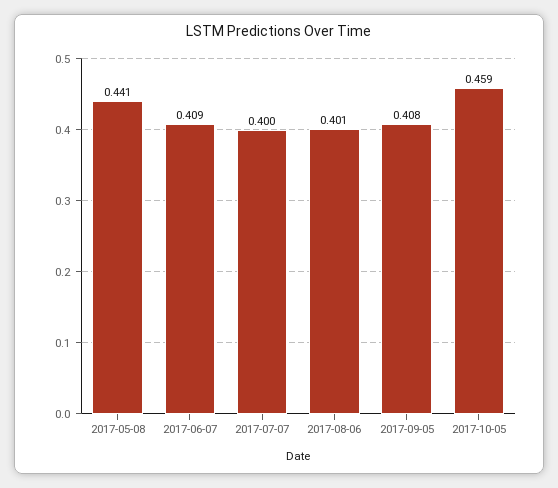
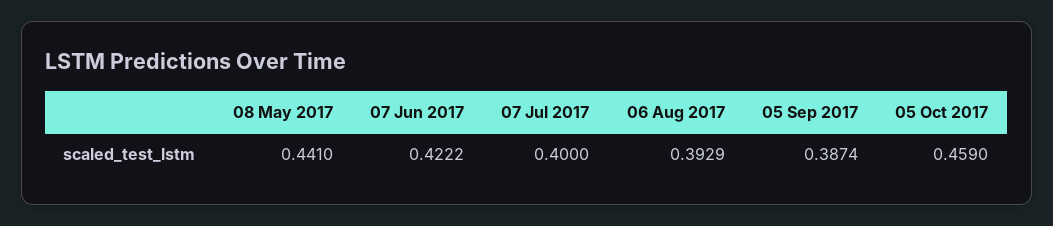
2017-06-07: 0.409 -> 0.4222
2017-08-06: 0.401 -> 0.3929
2017-09-05: 0.408 -> 0.3874

